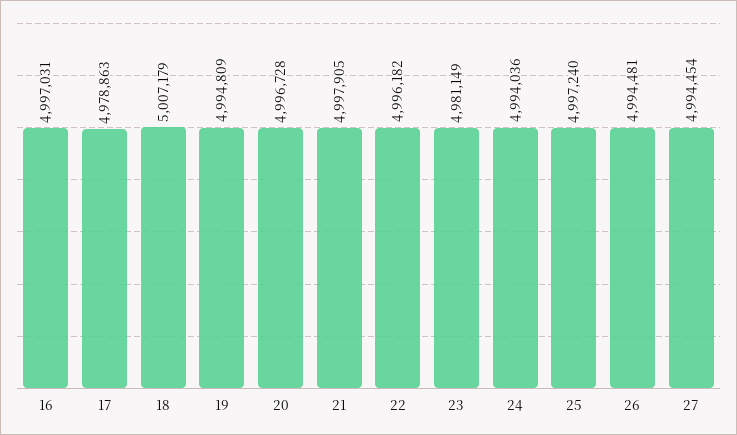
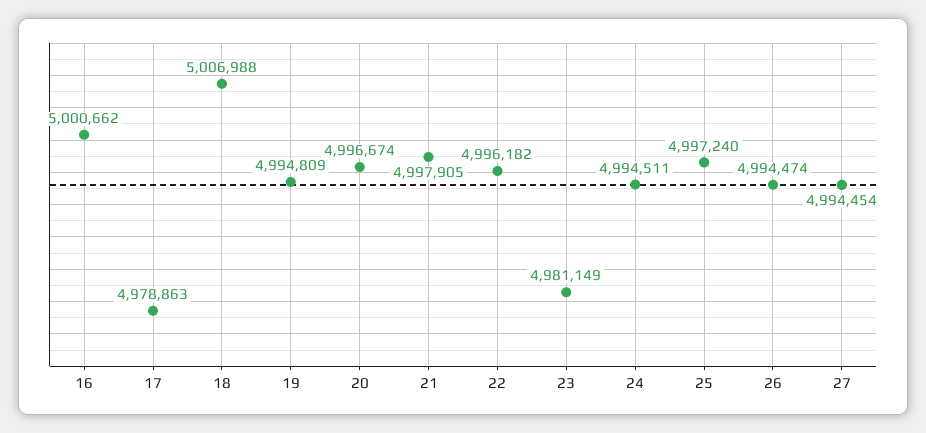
16: 4997031 -> 5000662
18: 5007179 -> 5006988
20: 4996728 -> 4996674
24: 4994036 -> 4994511
26: 4994481 -> 4994474

